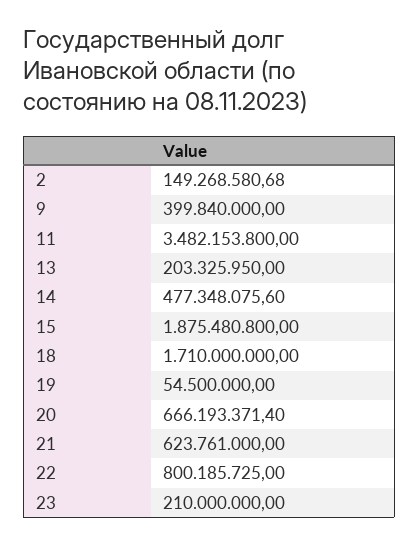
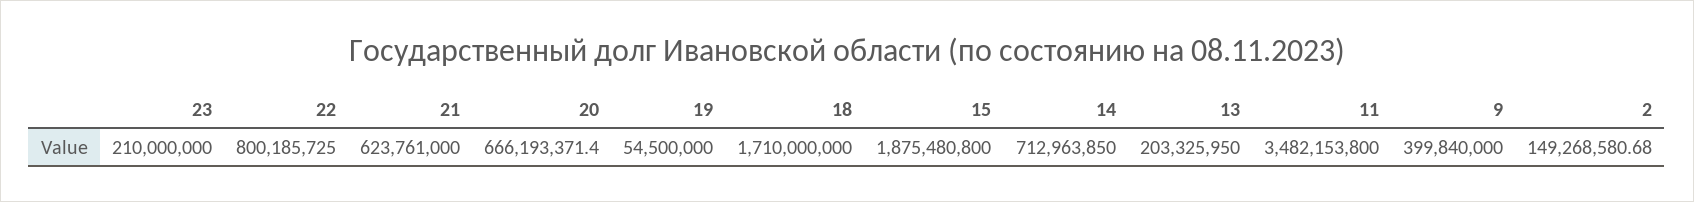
14: 477348075.6 -> 712963850

